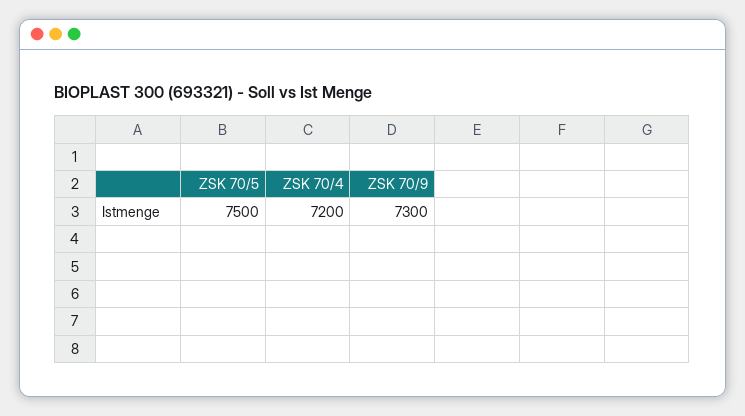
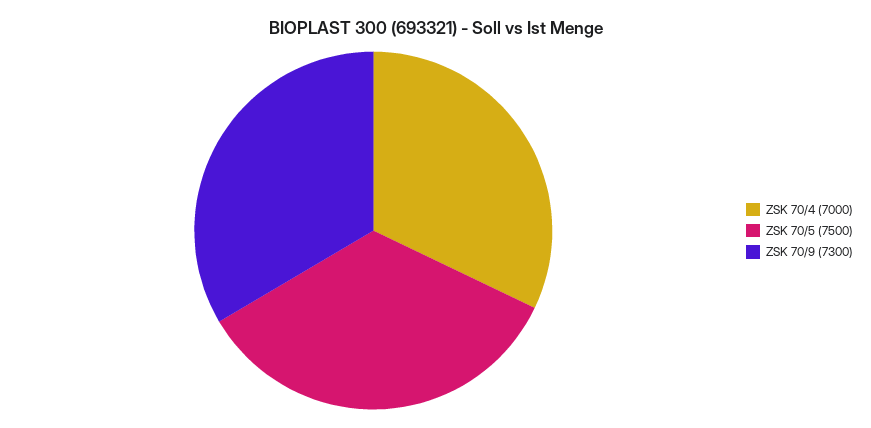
ZSK 70/4: 7200 -> 7000

